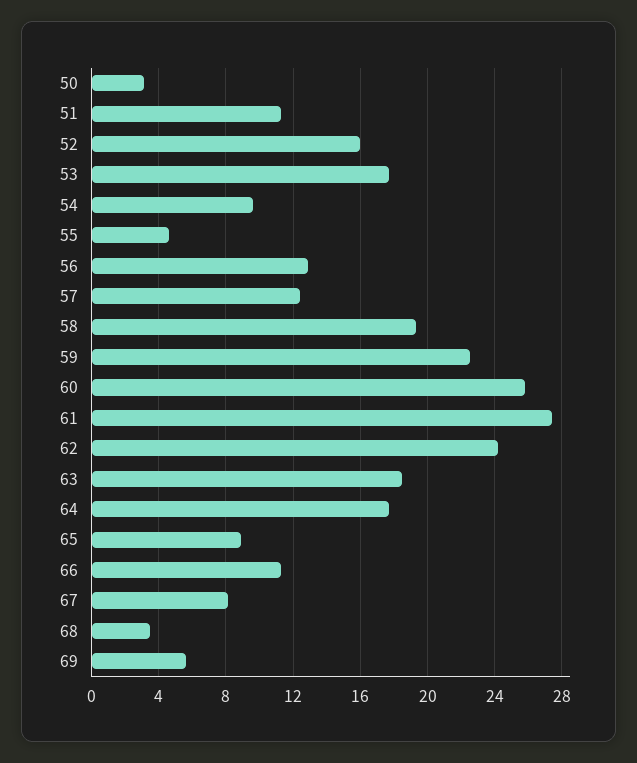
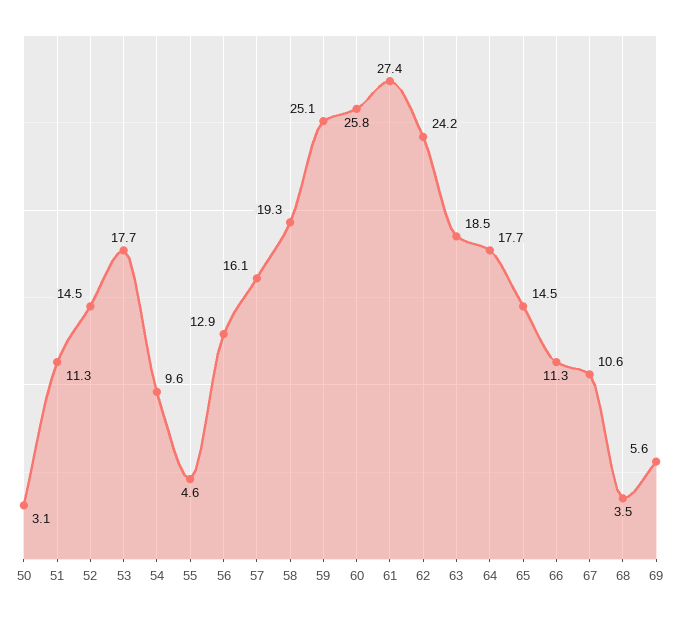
52: 16 -> 14.5
57: 12.5 -> 16.1
59: 22.5 -> 25.1
65: 9 -> 14.5
67: 8 -> 10.6

